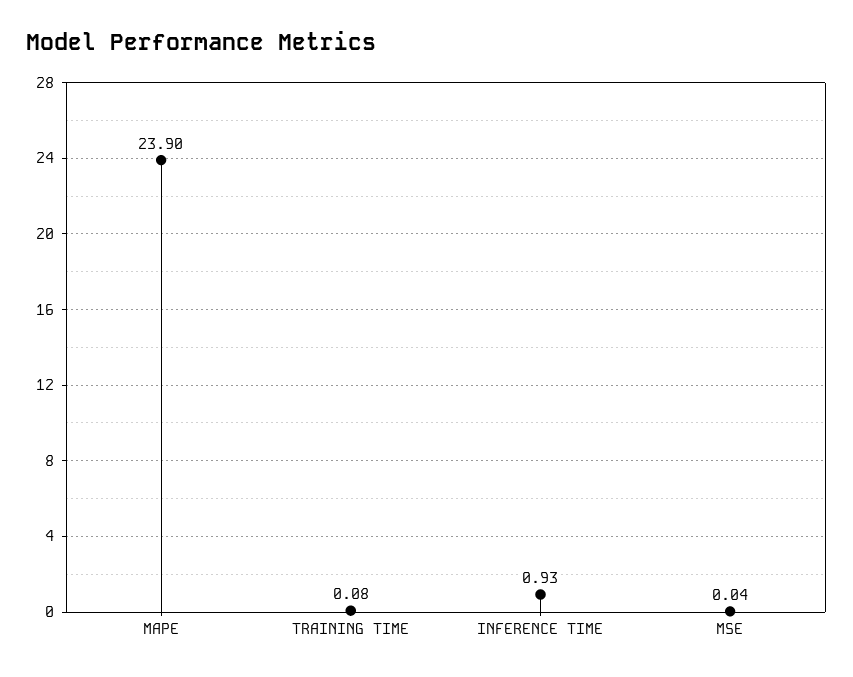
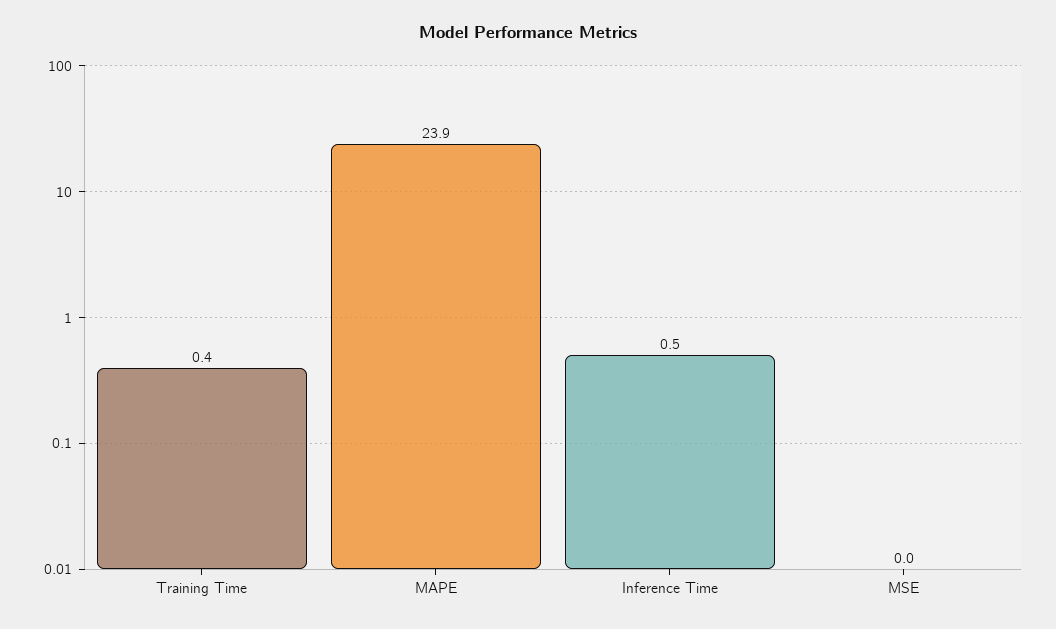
TRAINING TIME: 0.08 -> 0.4
INFERENCE TIME: 0.93 -> 0.5

